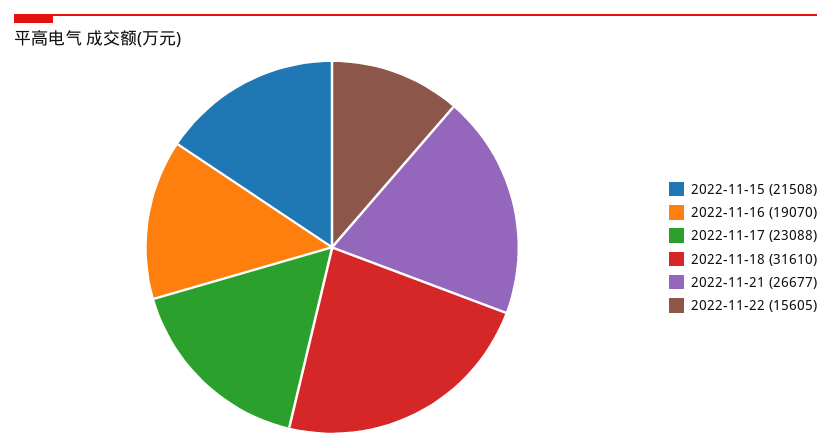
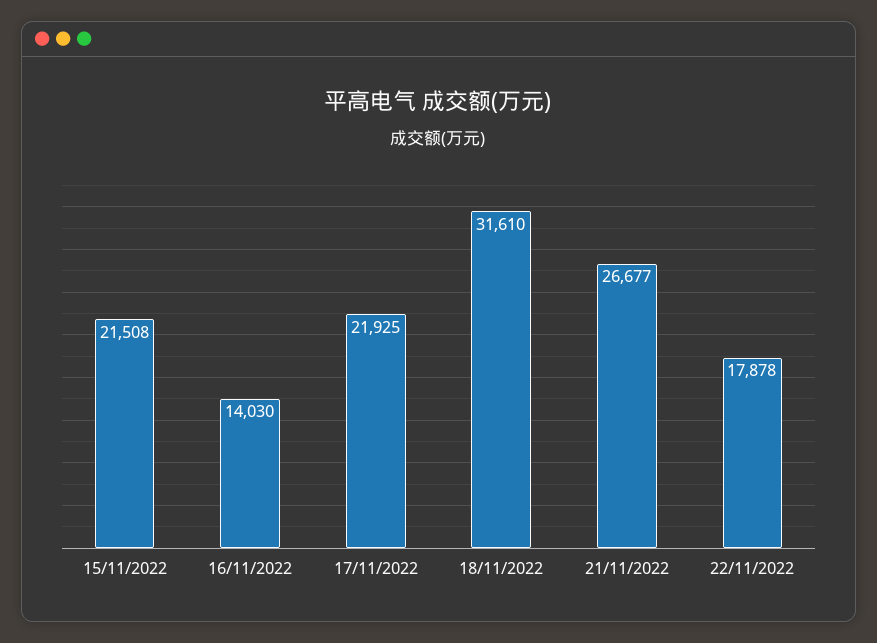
2022-11-16: 19070 -> 14030
2022-11-17: 23088 -> 21925
2022-11-22: 15605 -> 17878

